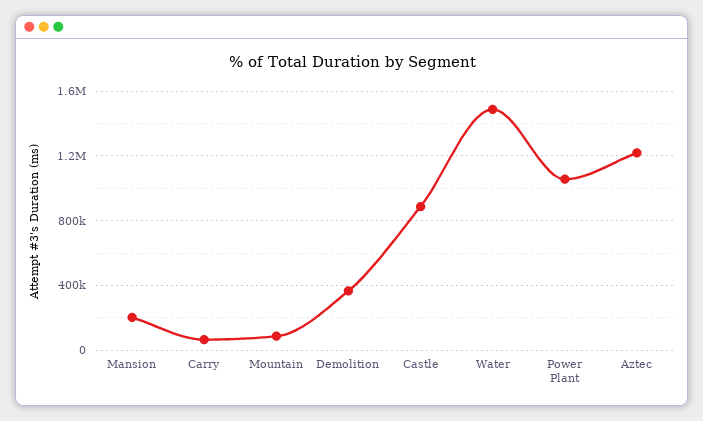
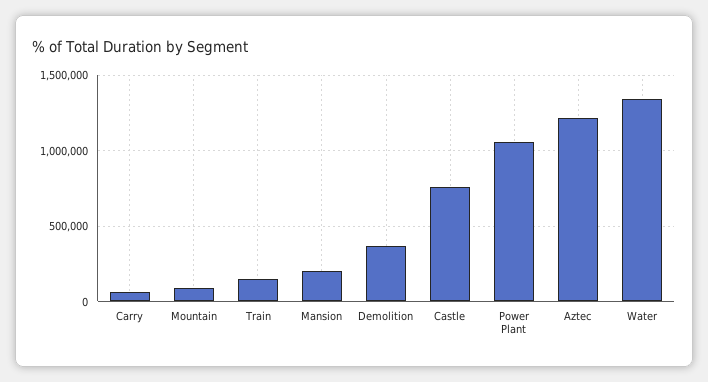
Castle: 900000 -> 750000
Water: 1500000 -> 1350000
Train: none -> 150000

